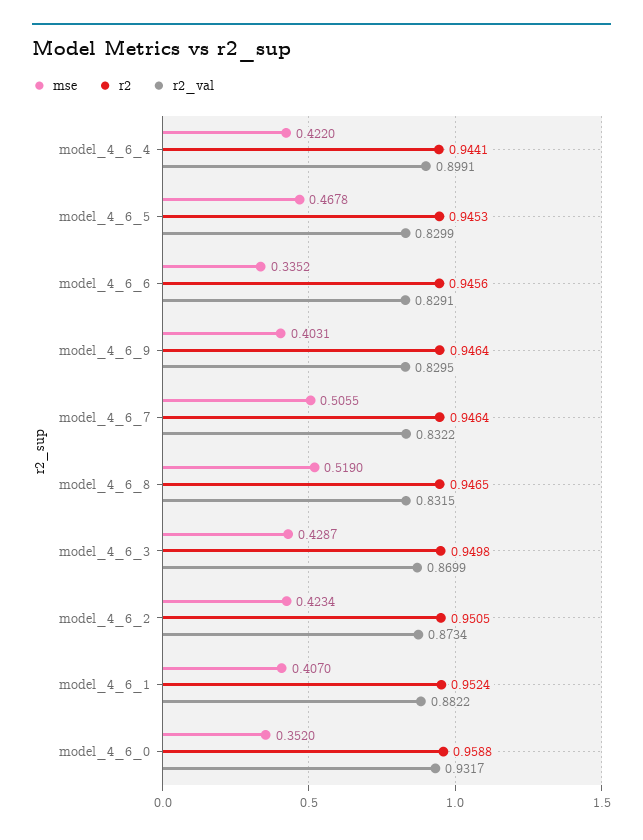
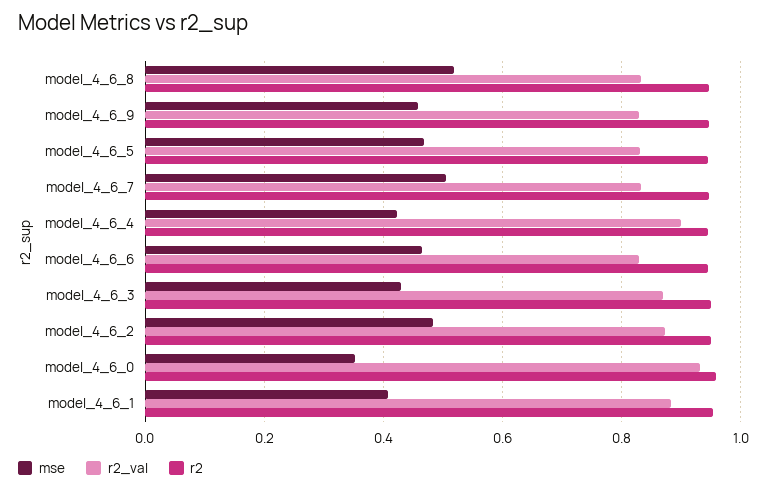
mse, model_4_6_6: 0.3352 -> 0.46
mse, model_4_6_9: 0.4031 -> 0.46
mse, model_4_6_2: 0.4234 -> 0.48

